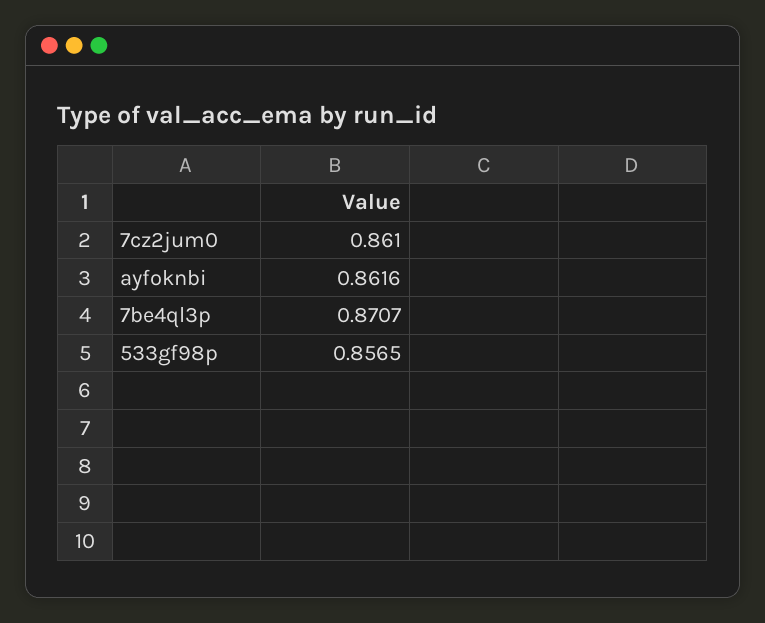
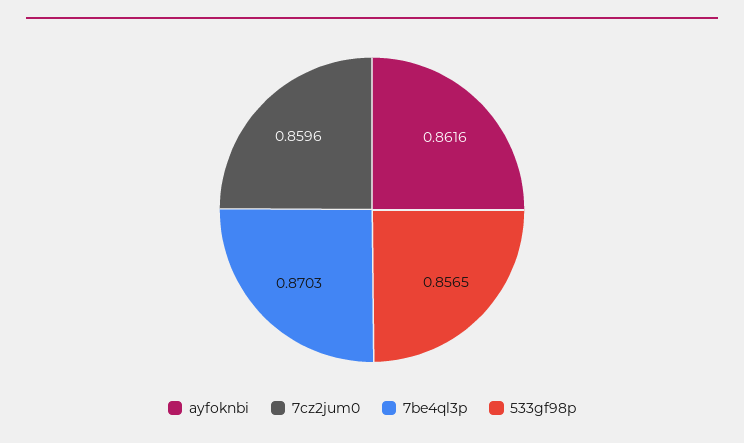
7cz2jum0: 0.861 -> 0.8596
7be4ql3p: 0.8707 -> 0.8703

